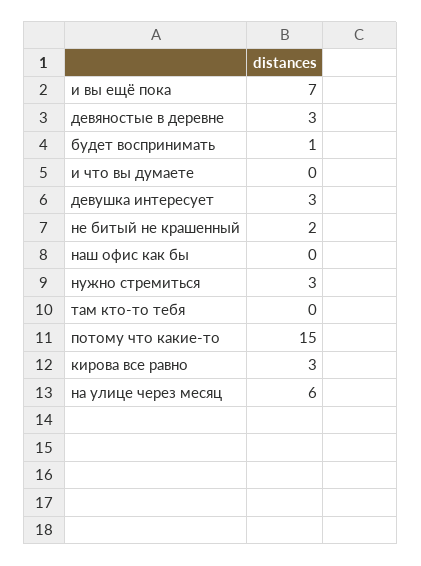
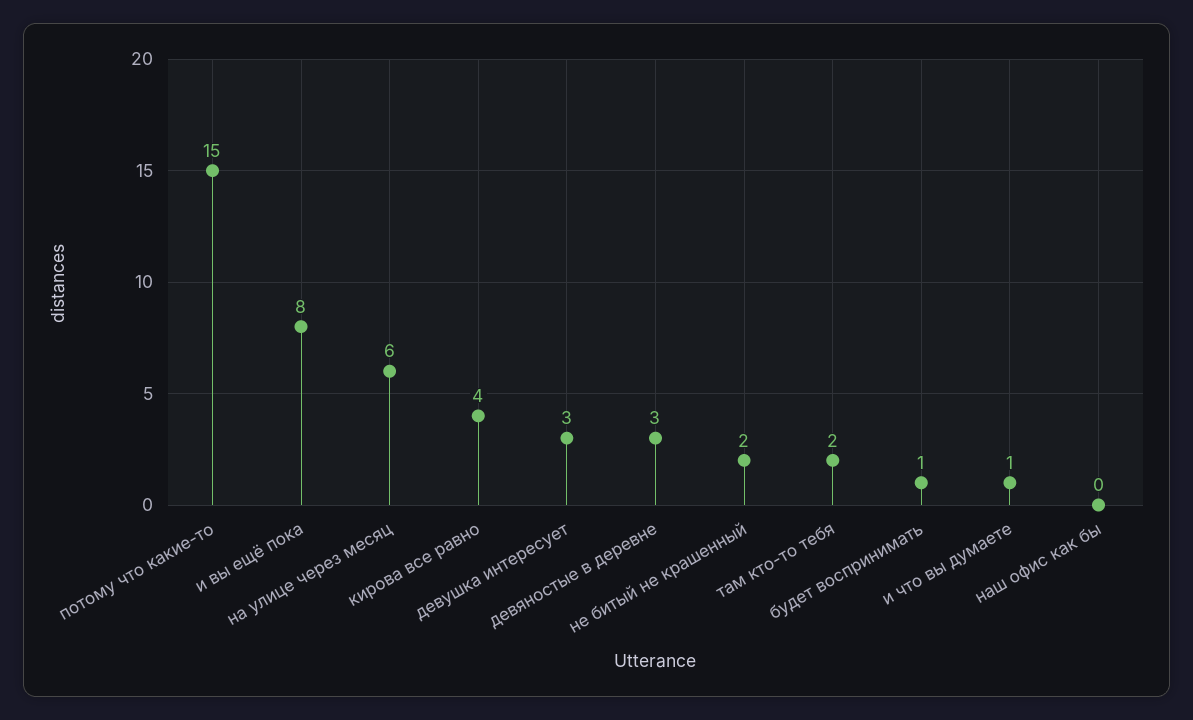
и вы ещё пока: 7 -> 8
и что вы думаете: 0 -> 1
нужно стремиться: 3 -> none
там кто-то тебя: 0 -> 2
кирова все равно: 3 -> 4

